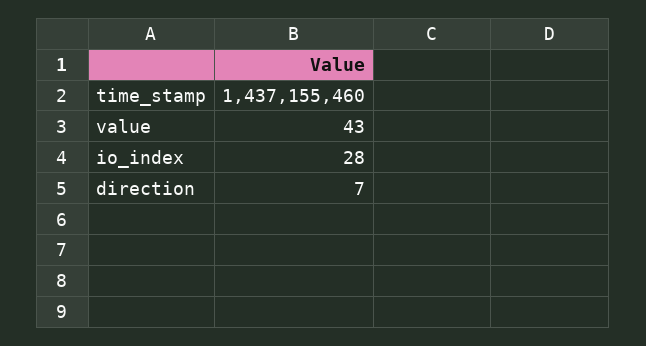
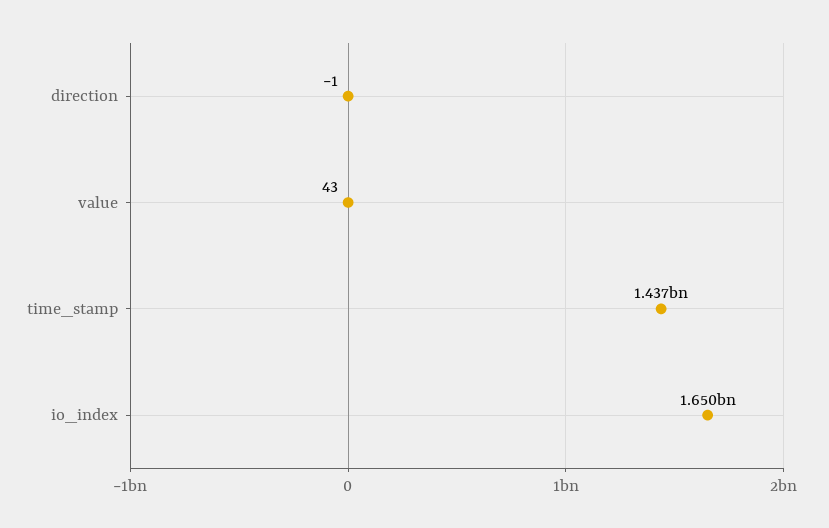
io_index: 28 -> 1650000000
direction: 7 -> -1

